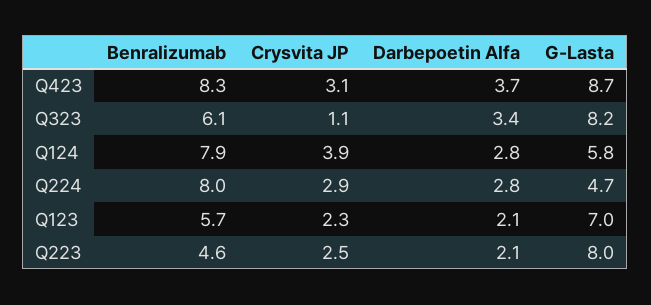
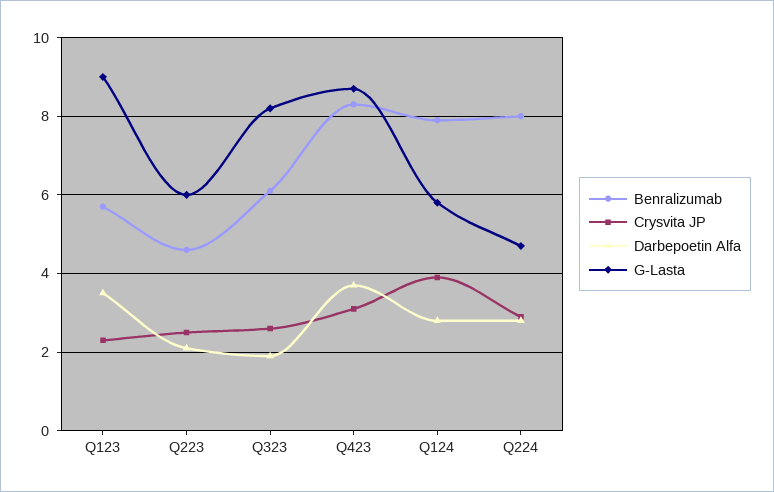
Crysvita JP, Q323: 1.1 -> 2.5
Darbepoetin Alfa, Q323: 3.4 -> 2
Darbepoetin Alfa, Q123: 2.1 -> 3.5
G-Lasta, Q123: 7 -> 9
G-Lasta, Q223: 8 -> 6

